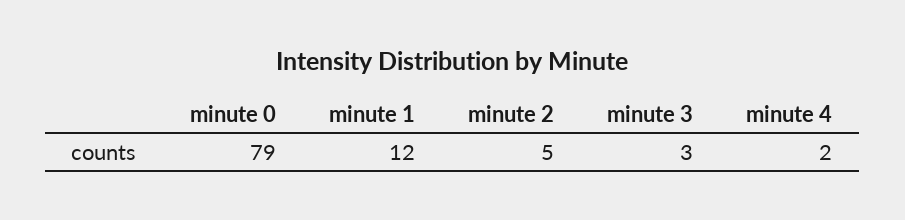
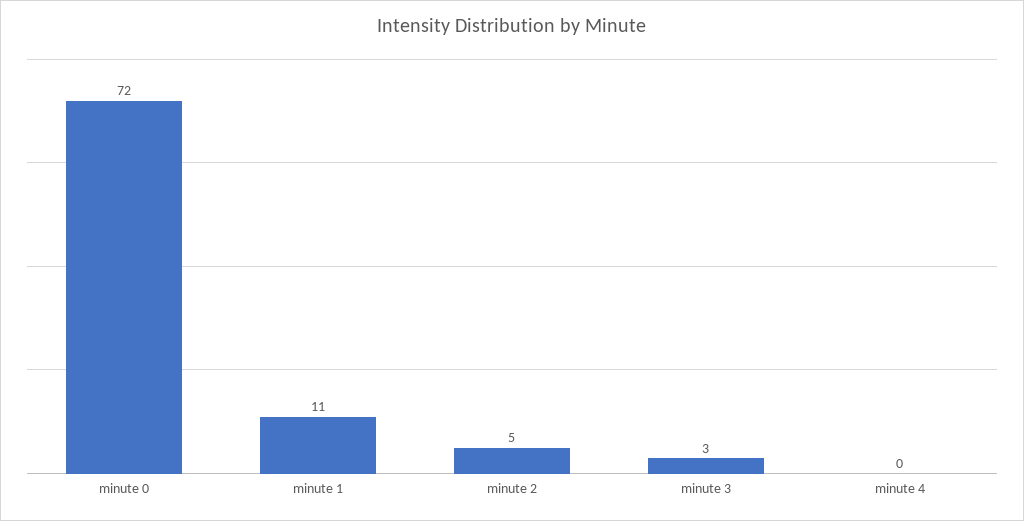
minute 0: 79 -> 72
minute 1: 12 -> 11
minute 4: 2 -> 0

